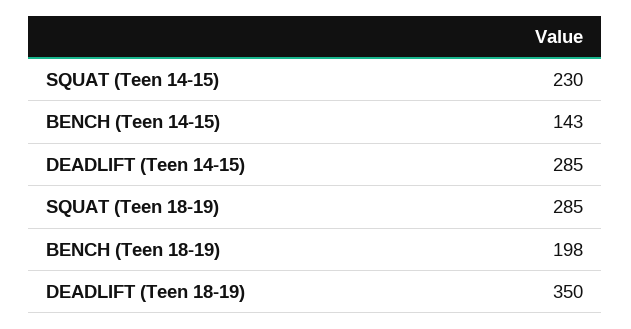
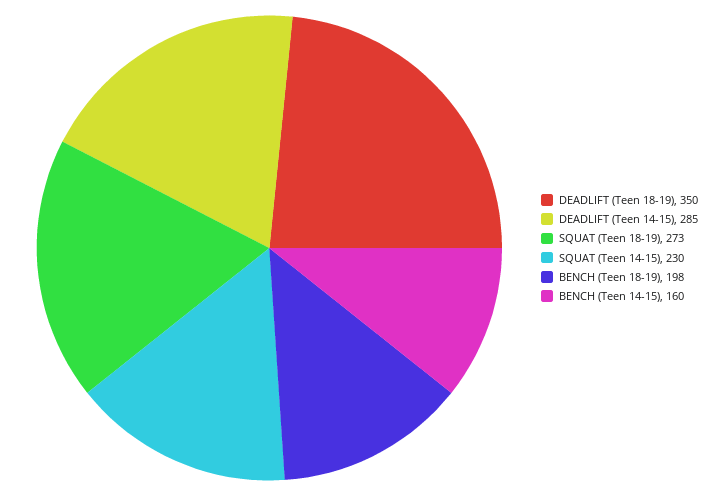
BENCH (Teen 14-15): 143 -> 160
SQUAT (Teen 18-19): 285 -> 273

